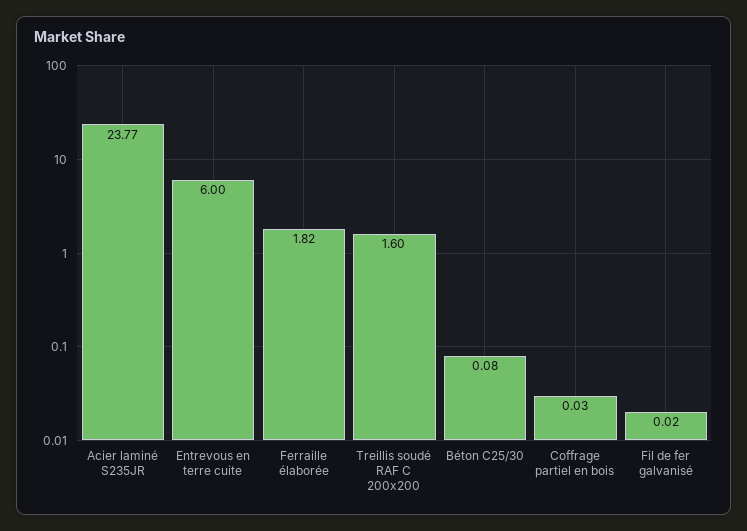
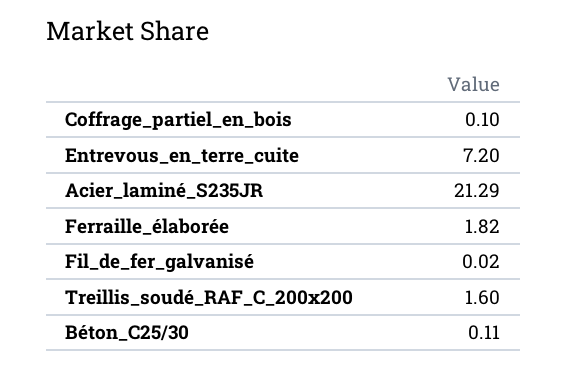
Acier laminé S235JR: 23.77 -> 21.29
Entrevous en terre cuite: 6 -> 7.2
Béton C25/30: 0.08 -> 0.11
Coffrage partiel en bois: 0.03 -> 0.1

